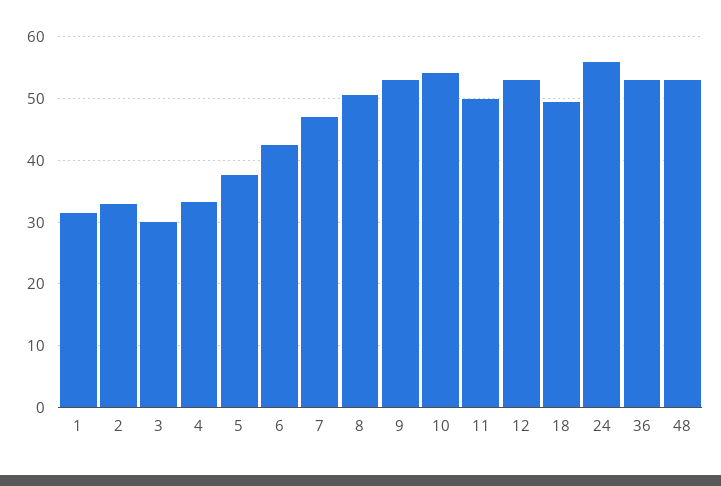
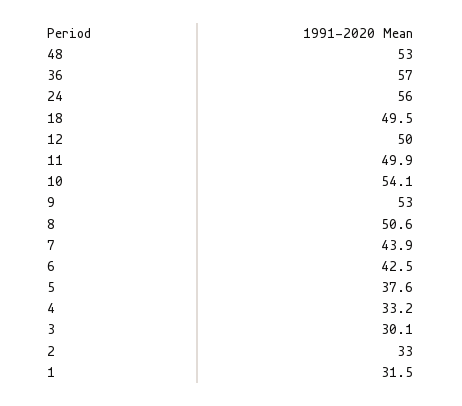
7: 47 -> 43.9
12: 53 -> 50
36: 53 -> 57

